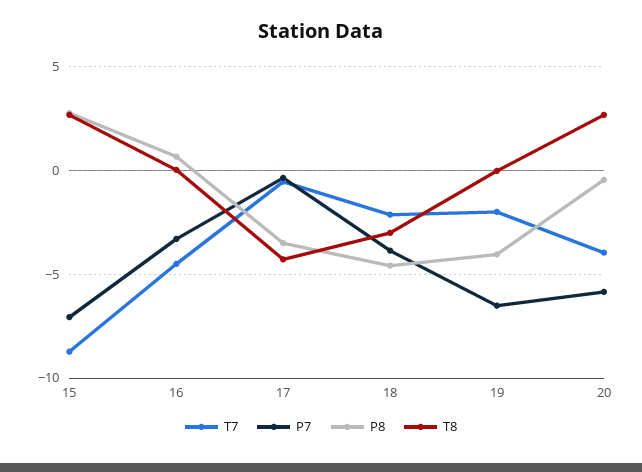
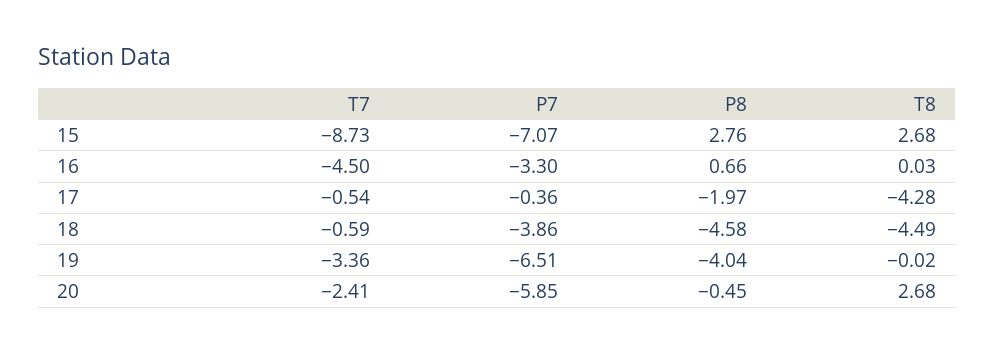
P8, 17: -3.5 -> -1.97
T7, 18: -2 -> -0.59
T8, 18: -3 -> -4.49
T7, 19: -2 -> -3.36
T7, 20: -4 -> -2.41

